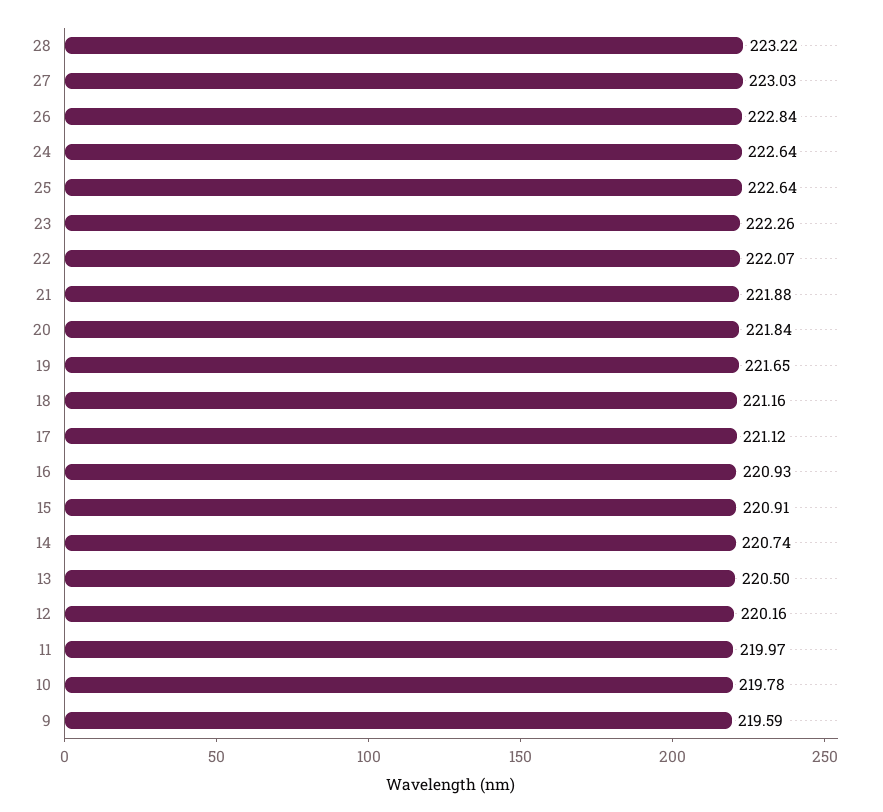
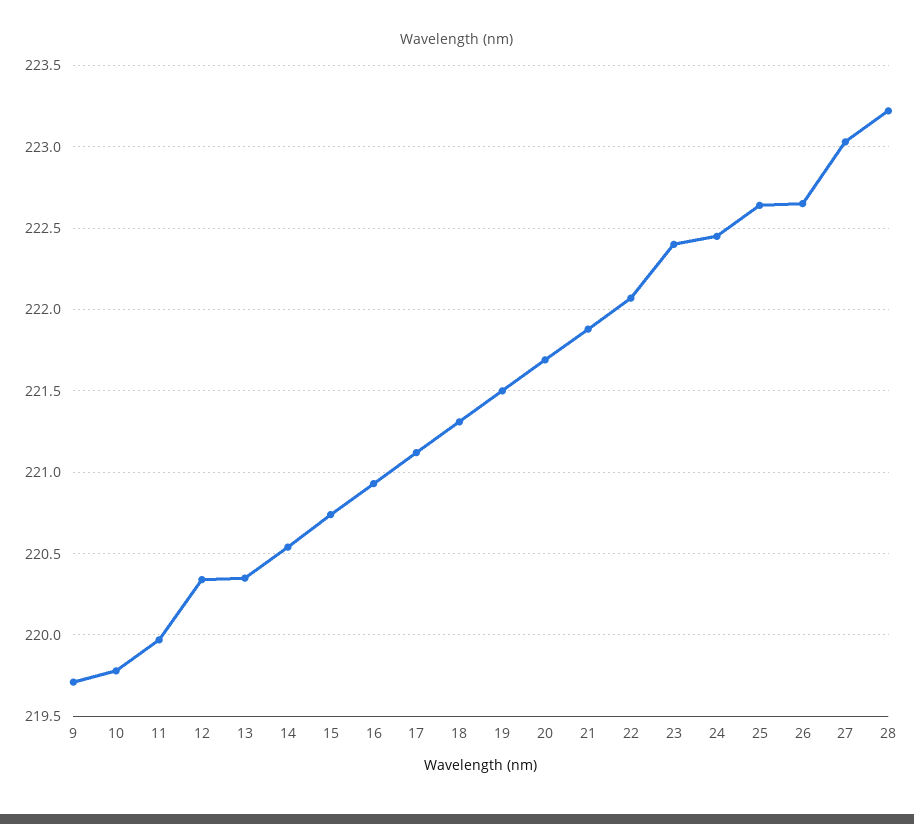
26: 222.84 -> 222.65
24: 222.64 -> 222.45
23: 222.26 -> 222.4
20: 221.84 -> 221.7
19: 221.65 -> 221.5
18: 221.16 -> 221.3
15: 220.91 -> 220.75
14: 220.74 -> 220.55
13: 220.5 -> 220.35
12: 220.16 -> 220.35
9: 219.59 -> 219.7

